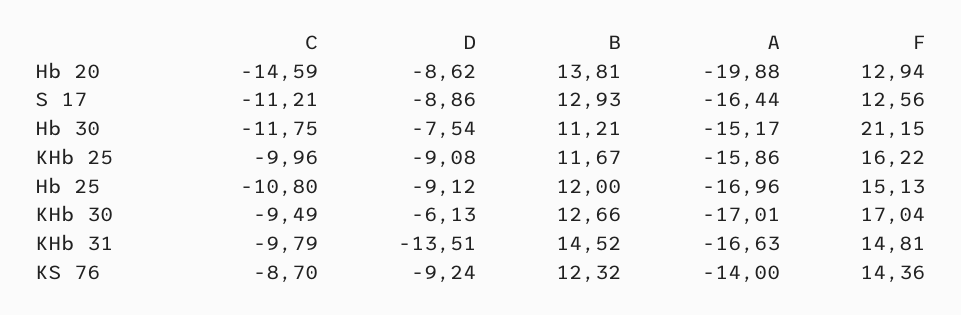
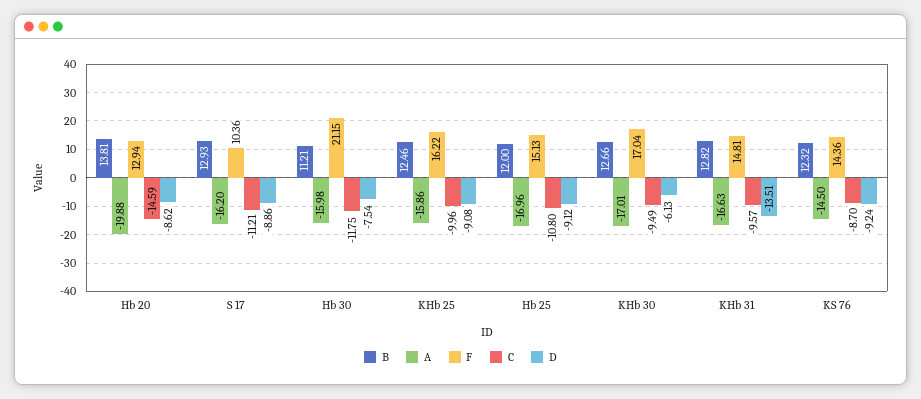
A, S 17: -16.44 -> -16.2
F, S 17: 12.56 -> 10.36
A, Hb 30: -15.17 -> -15.98
B, KHb 25: 11.67 -> 12.46
C, KHb 31: -9.79 -> -9.57
B, KHb 31: 14.52 -> 12.82
A, KS 76: -14 -> -14.5

